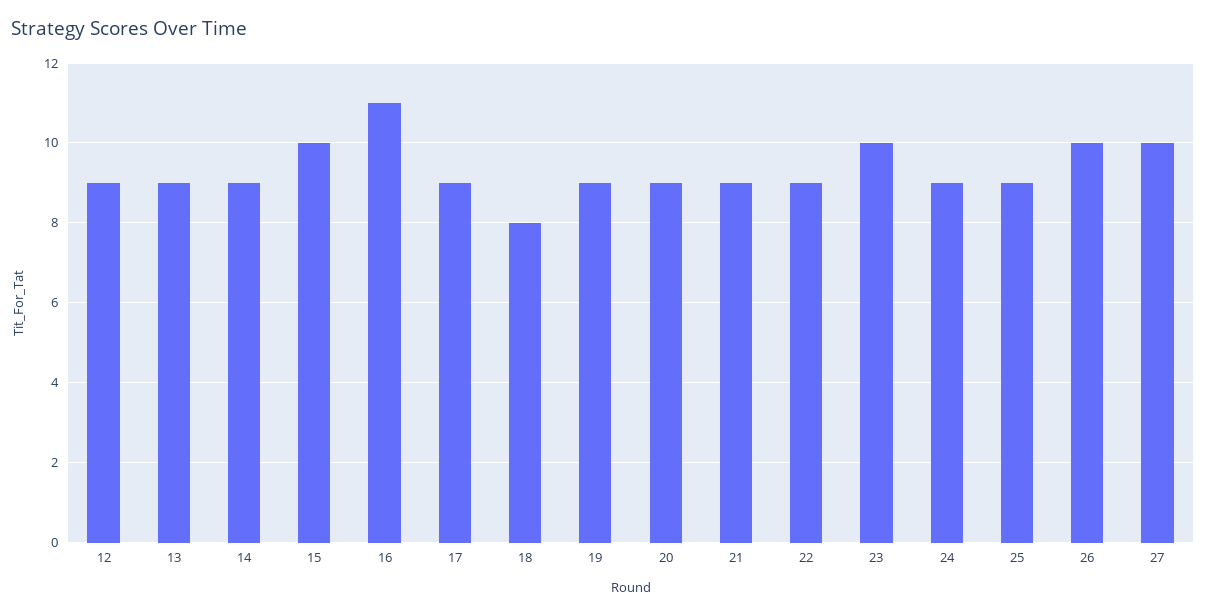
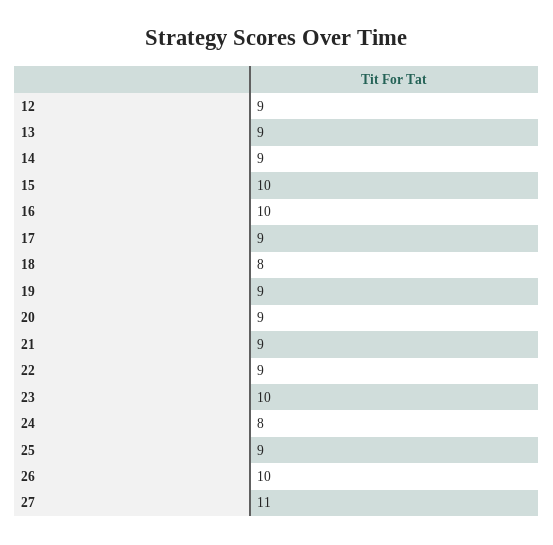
16: 11 -> 10
24: 9 -> 8
27: 10 -> 11

